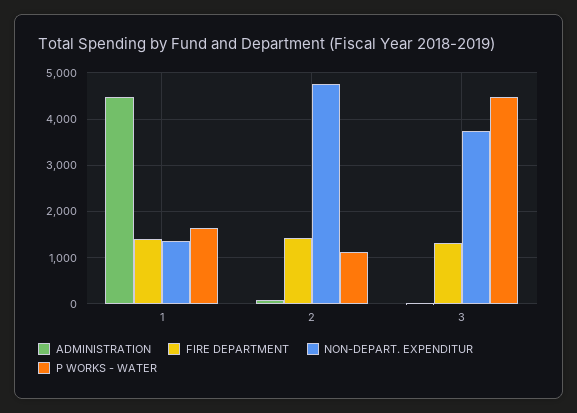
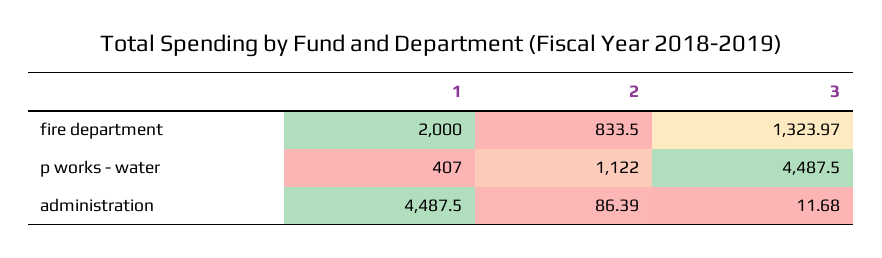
FIRE DEPARTMENT, 1: 1400 -> 2000
NON-DEPART. EXPENDITUR, 1: 1400 -> none
P WORKS - WATER, 1: 1600 -> 407
FIRE DEPARTMENT, 2: 1400 -> 833.5
NON-DEPART. EXPENDITUR, 2: 4800 -> none
NON-DEPART. EXPENDITUR, 3: 3800 -> none

